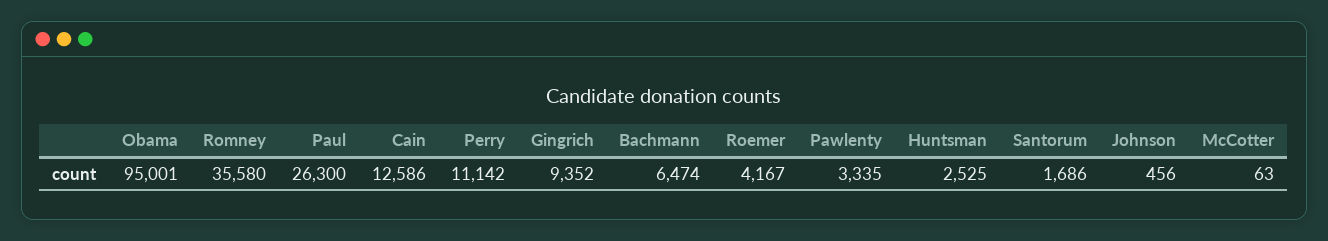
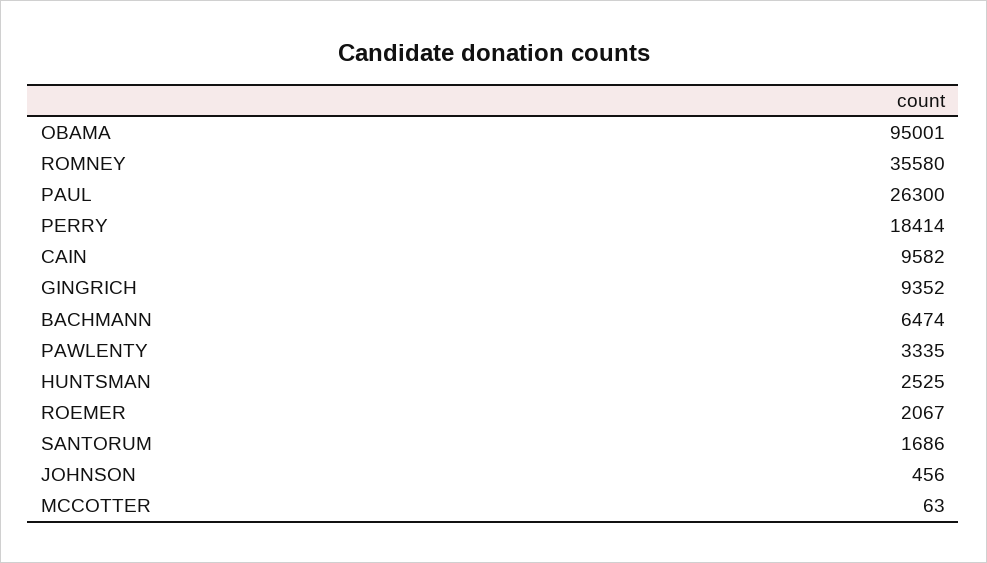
Cain: 12586 -> 9582
Perry: 11142 -> 18414
Roemer: 4167 -> 2067

